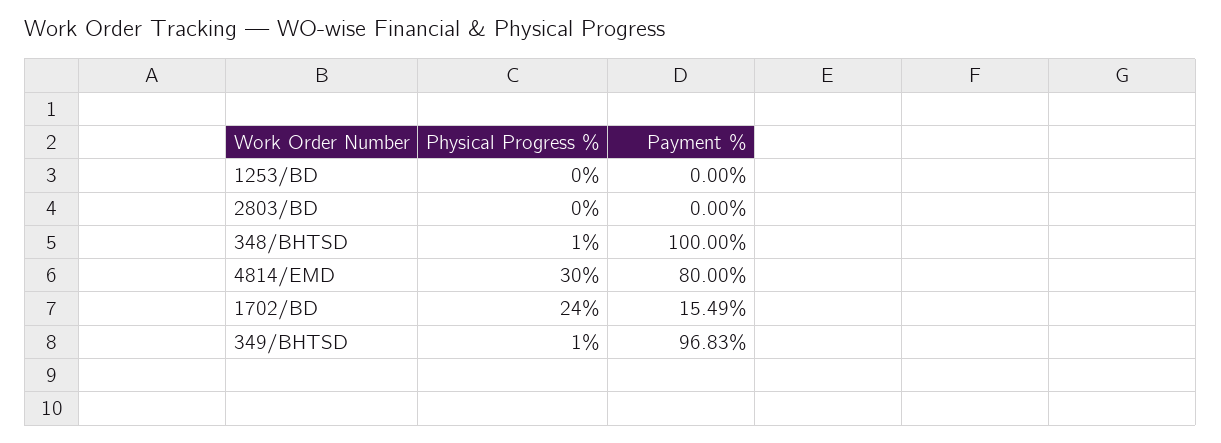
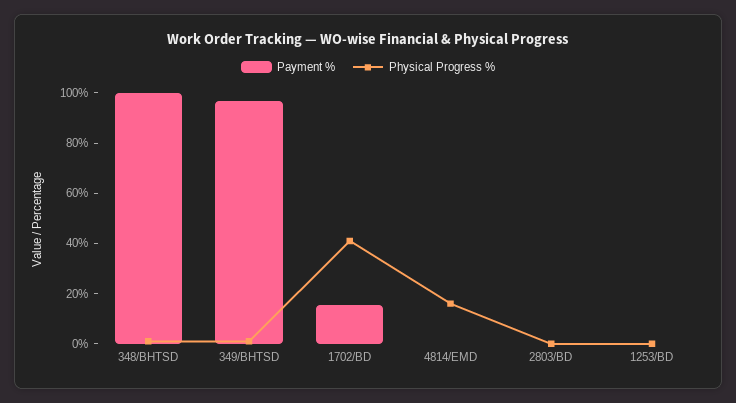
Physical Progress %, 4814/EMD: 30 -> 15
Payment %, 4814/EMD: 80 -> 0
Physical Progress %, 1702/BD: 24 -> 40

